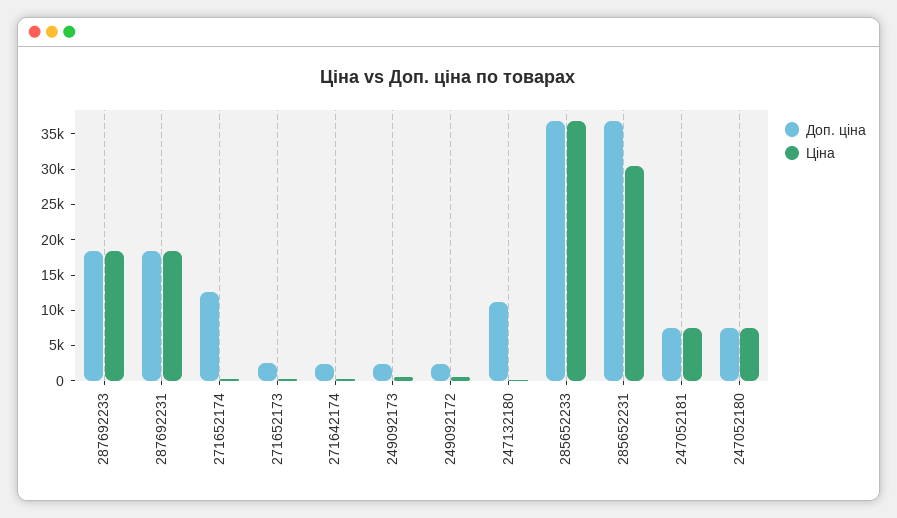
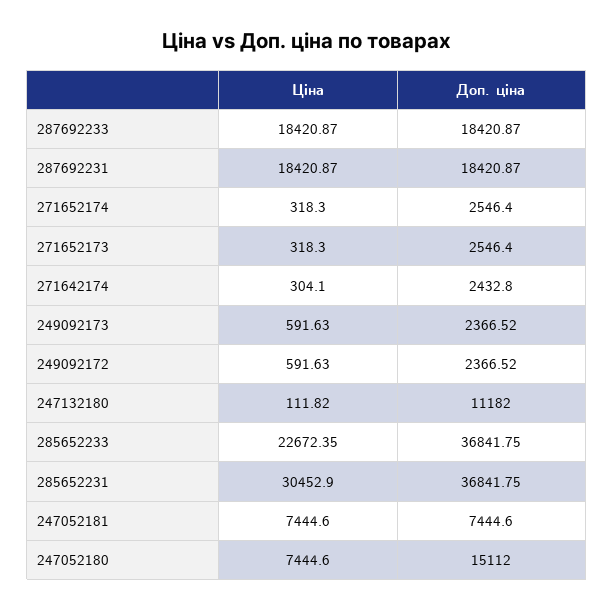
Доп. ціна, 271652174: 12500 -> 2546.4
Ціна, 285652233: 37500 -> 22672.35
Доп. ціна, 247052180: 7500 -> 15112

